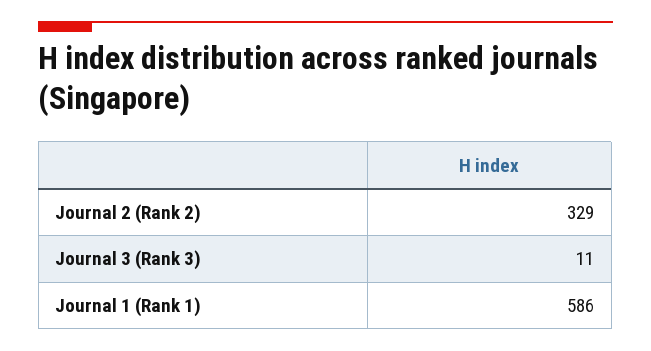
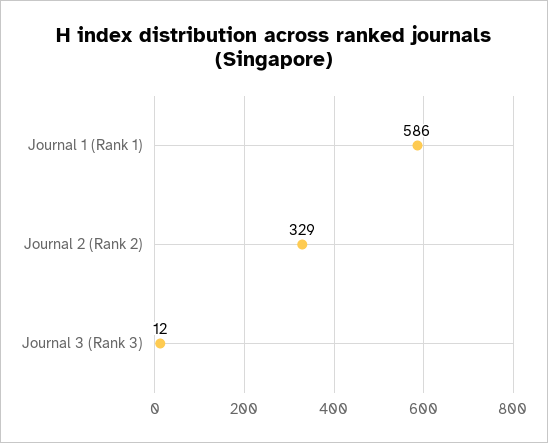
Journal 3 (Rank 3): 11 -> 12

